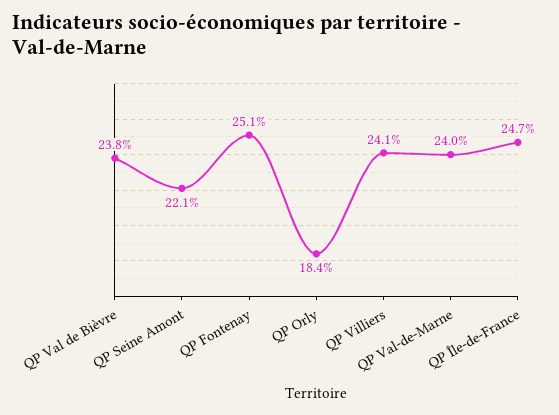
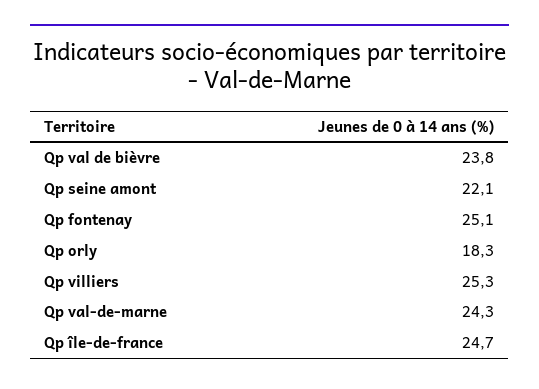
QP Orly: 18.4 -> 18.3
QP Villiers: 24.1 -> 25.3
QP Val-de-Marne: 24 -> 24.3

